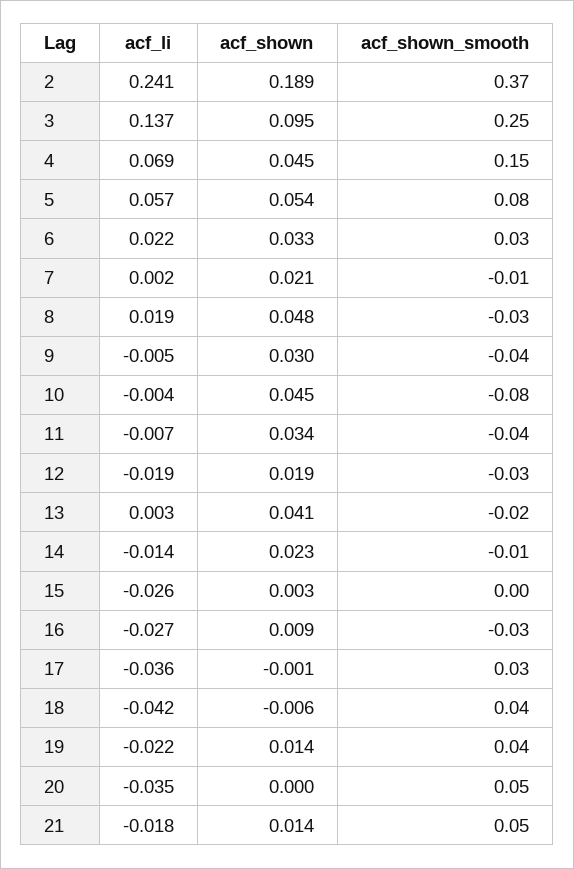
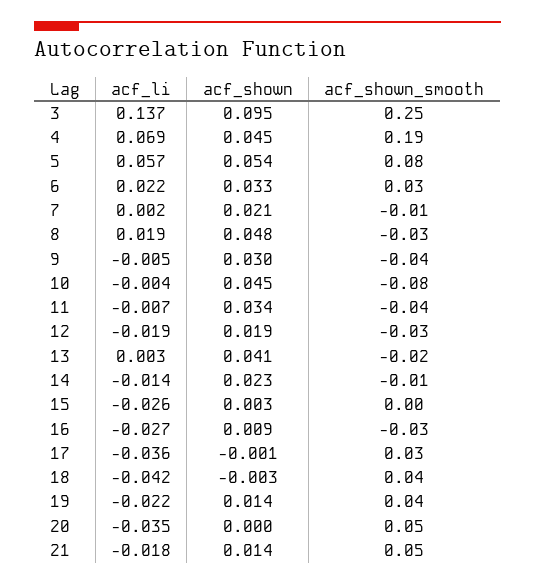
acf_li, 2: 0.241 -> none
acf_shown, 2: 0.189 -> none
acf_shown_smooth, 2: 0.37 -> none
acf_shown_smooth, 4: 0.15 -> 0.19
acf_shown, 18: -0.006 -> -0.003

